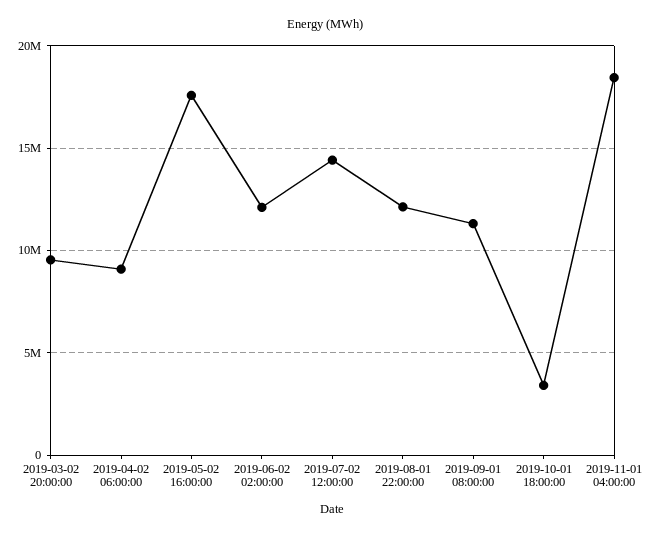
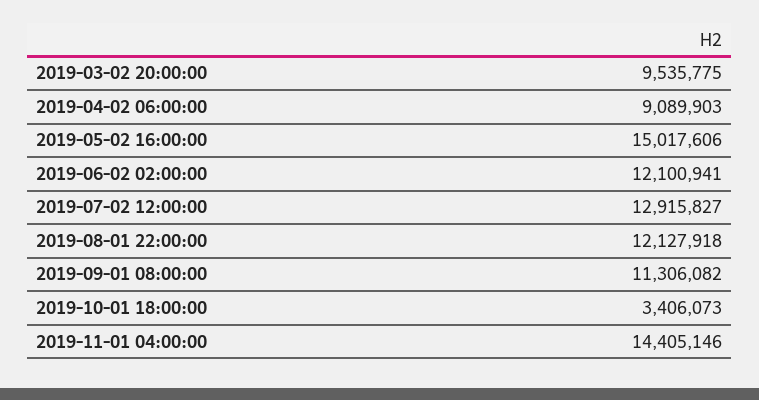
2019-05-02 16:00:00: 17500000 -> 15017606
2019-07-02 12:00:00: 14500000 -> 12915827
2019-11-01 04:00:00: 18500000 -> 14405146

